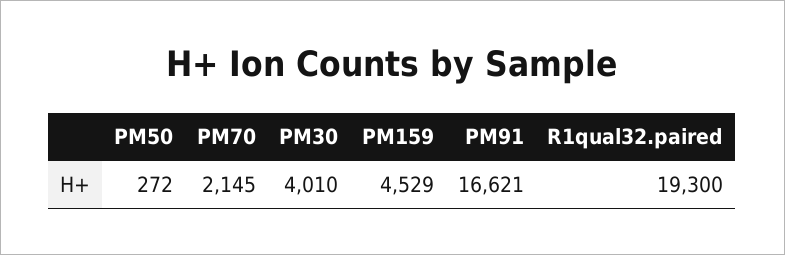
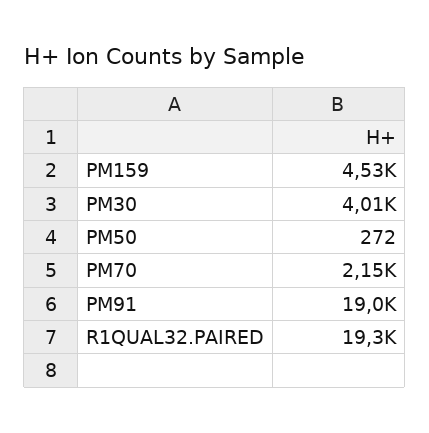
PM91: 16621 -> 19000

